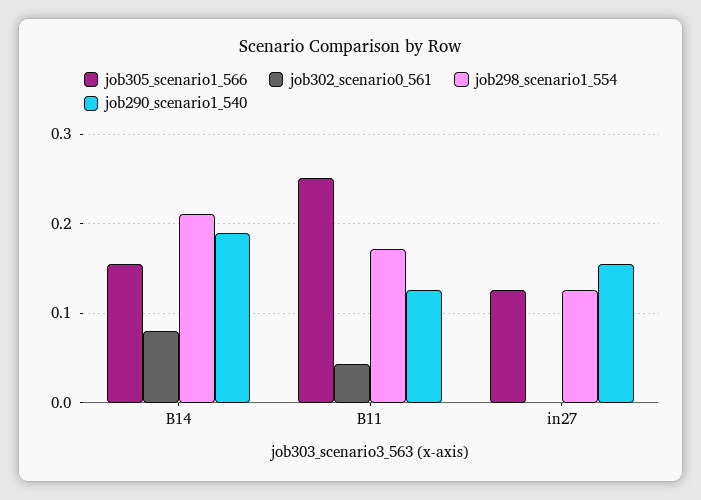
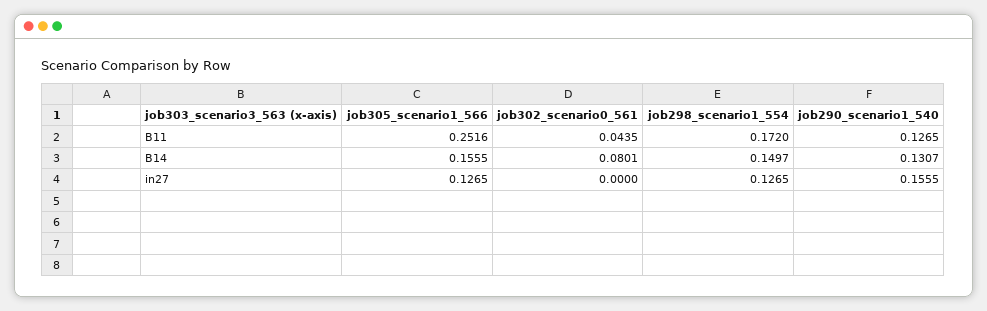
job298_scenario1_554, B14: 0.21 -> 0.1497
job290_scenario1_540, B14: 0.19 -> 0.1307

